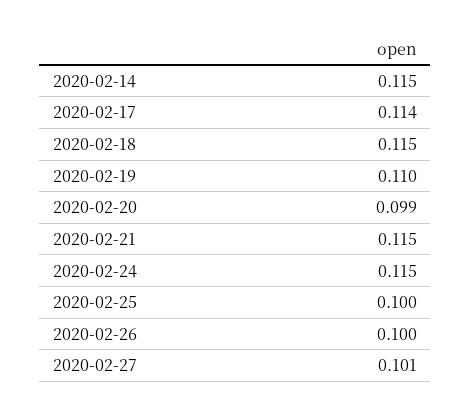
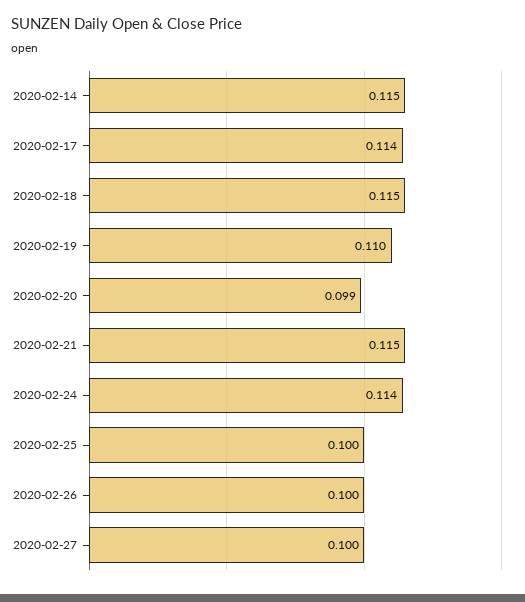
2020-02-24: 0.115 -> 0.114
2020-02-27: 0.101 -> 0.1

